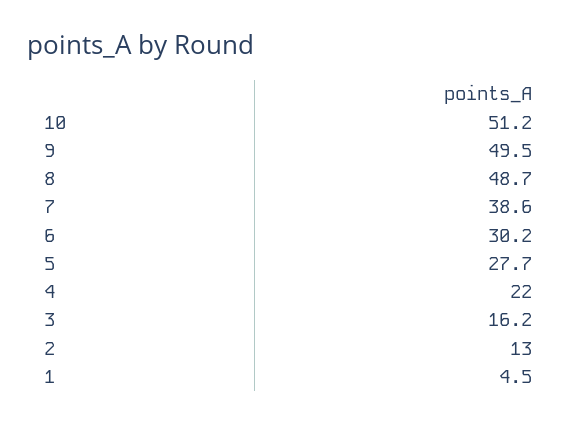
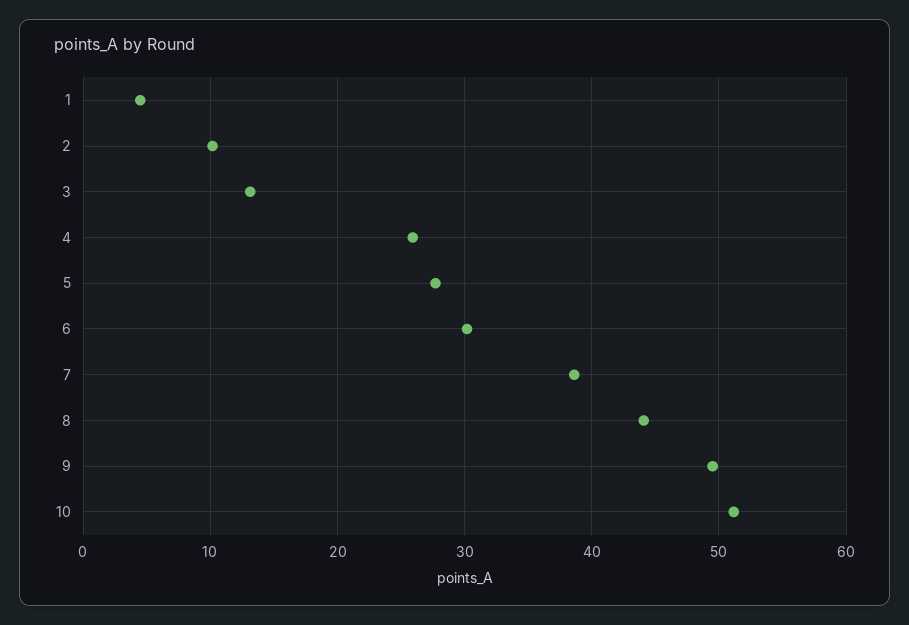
8: 48.7 -> 44
4: 22 -> 26
3: 16.2 -> 13
2: 13 -> 10

